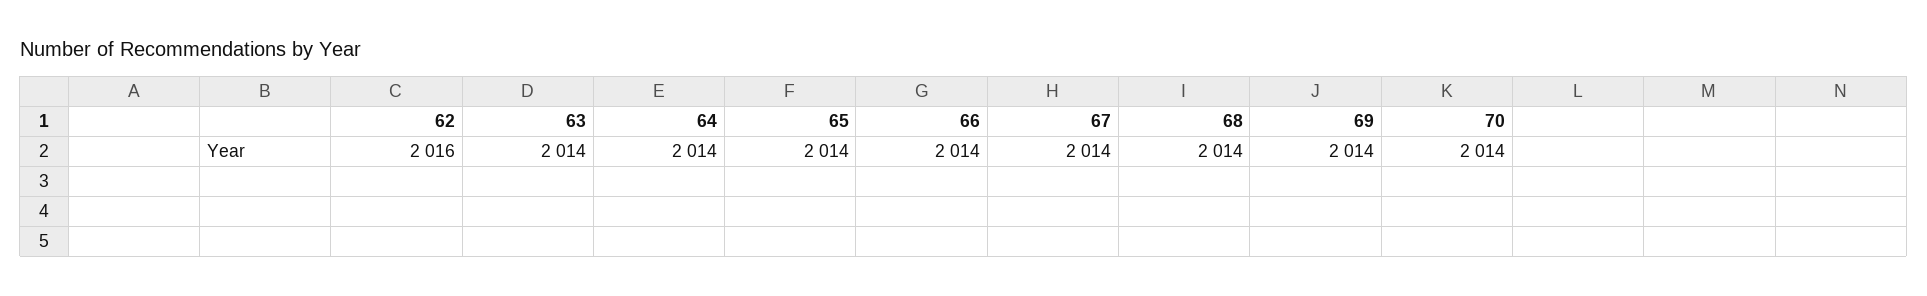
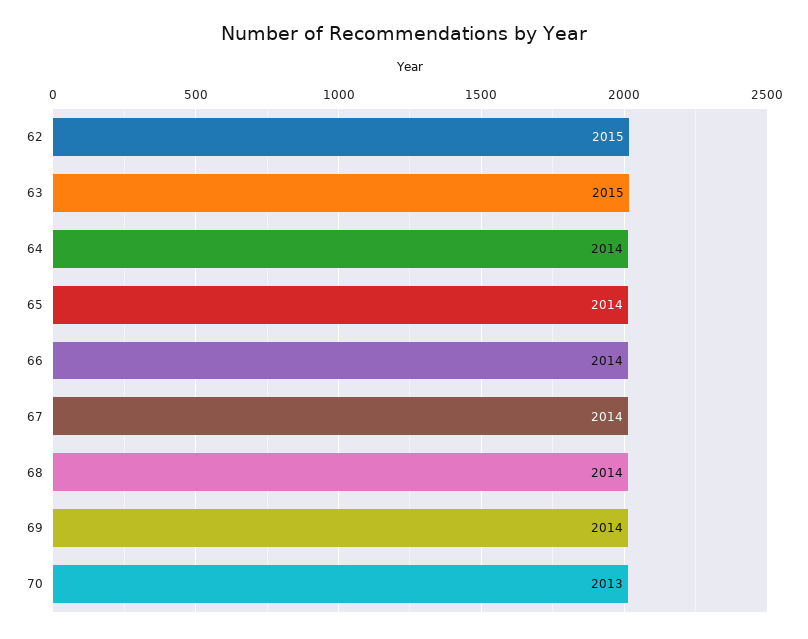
62: 2016 -> 2015
63: 2014 -> 2015
70: 2014 -> 2013

